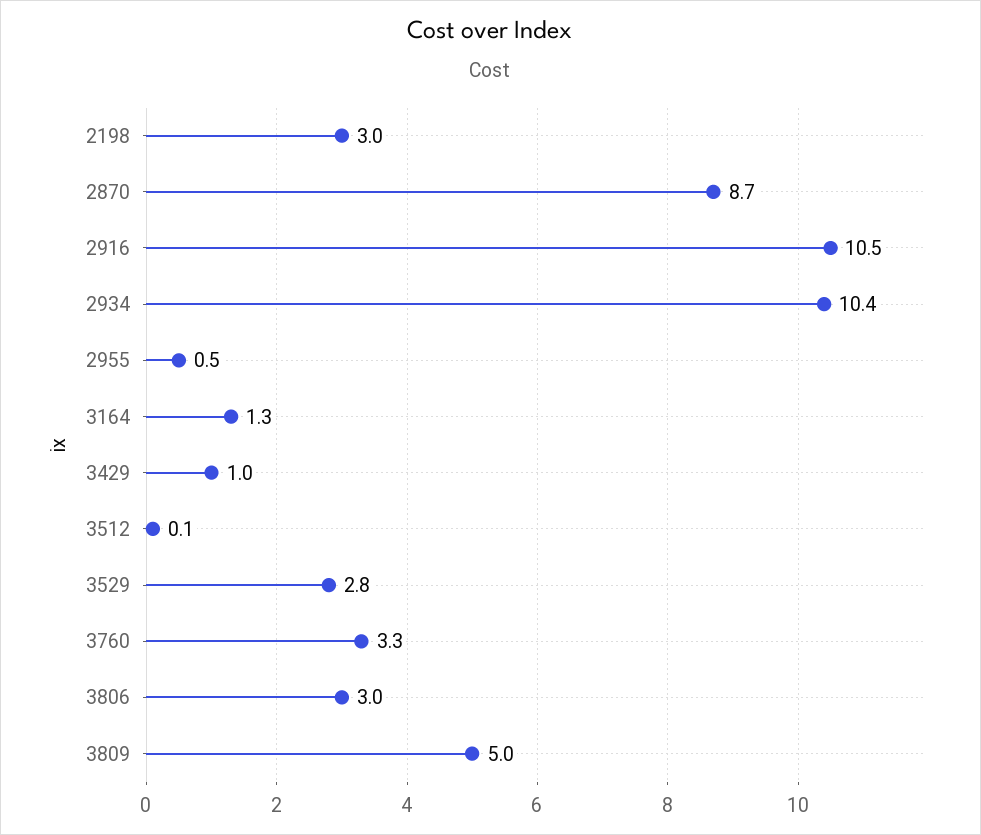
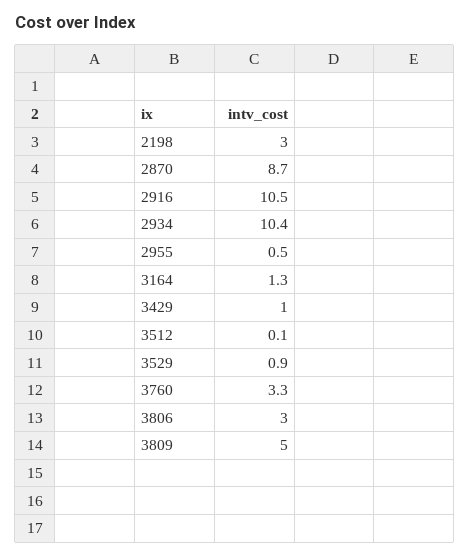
3529: 2.8 -> 0.9

